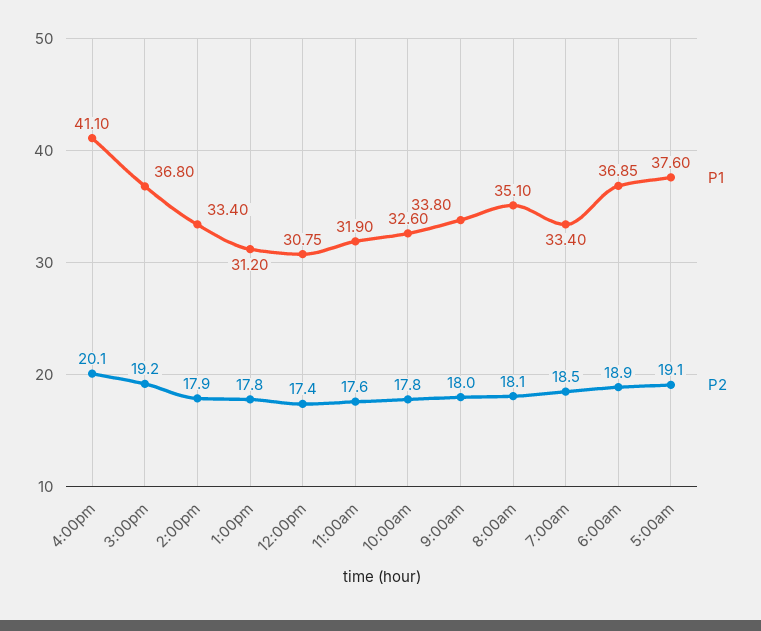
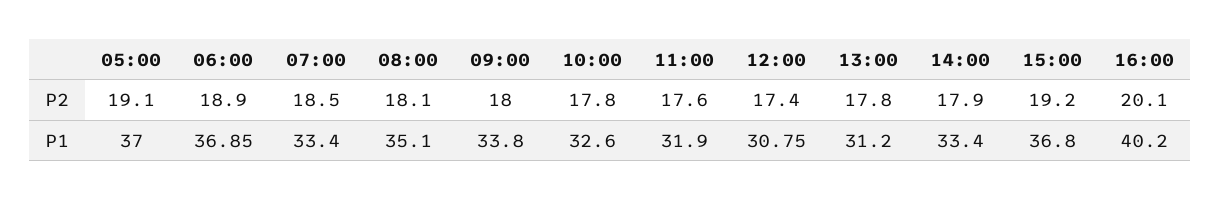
P1, 4:00pm: 41.1 -> 40.2
P1, 5:00am: 37.6 -> 37

